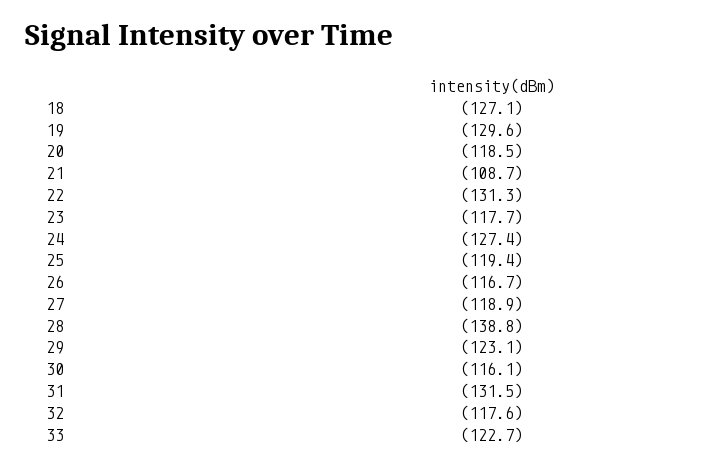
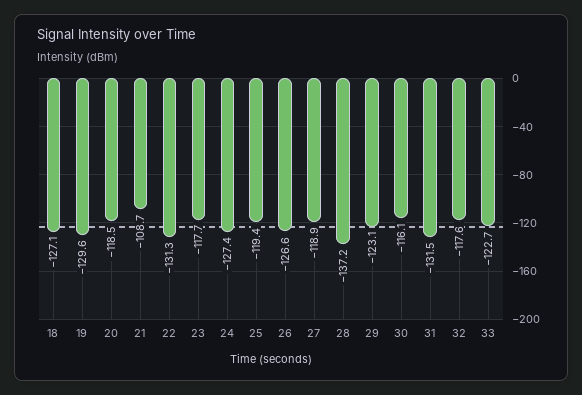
26: -116.7 -> -126.6
28: -138.8 -> -137.2

